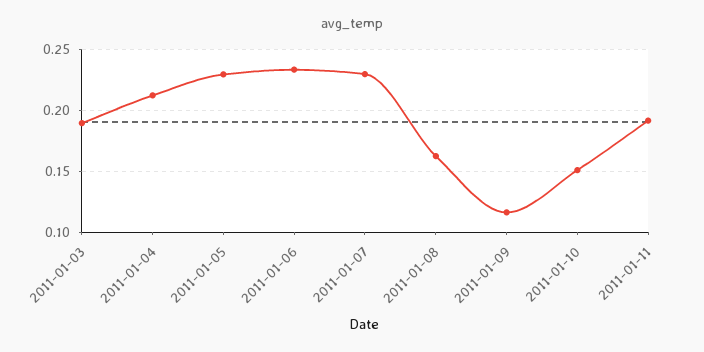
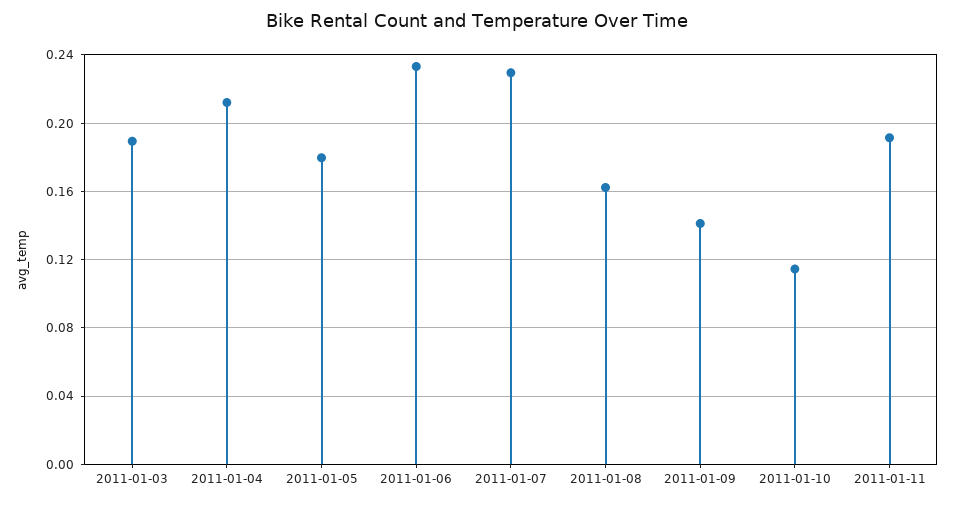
2011-01-05: 0.23 -> 0.18
2011-01-09: 0.115 -> 0.14
2011-01-10: 0.15 -> 0.115

